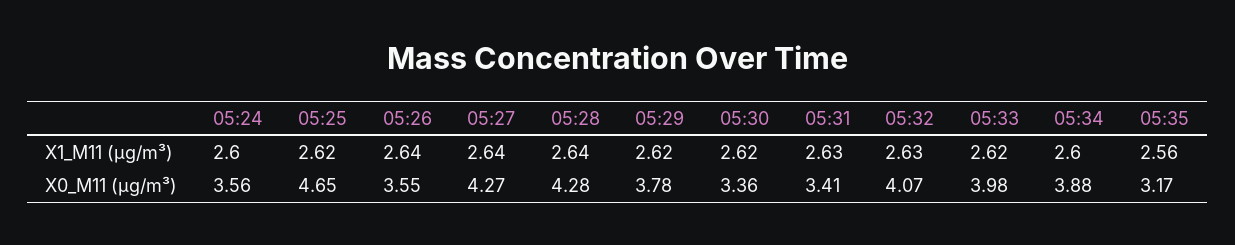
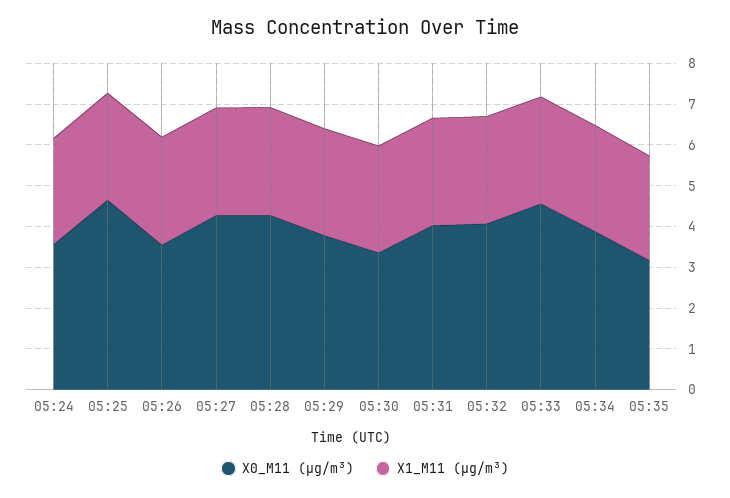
X0_M11 (μg/m³), 05:31: 3.41 -> 4
X0_M11 (μg/m³), 05:33: 3.98 -> 4.6

